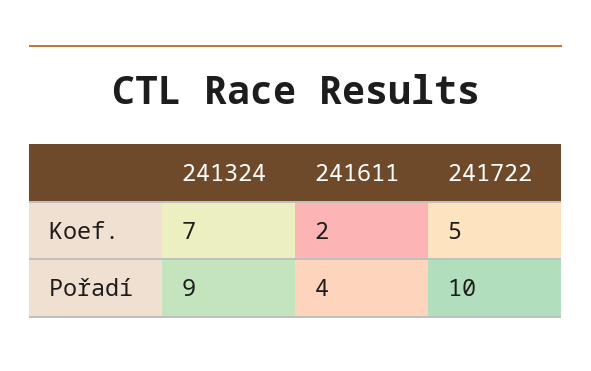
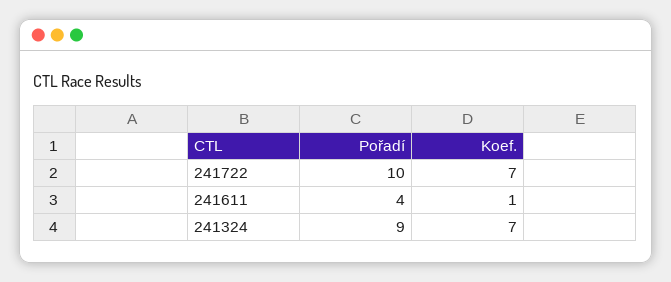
241611, Koef.: 2 -> 1
241722, Koef.: 5 -> 7

